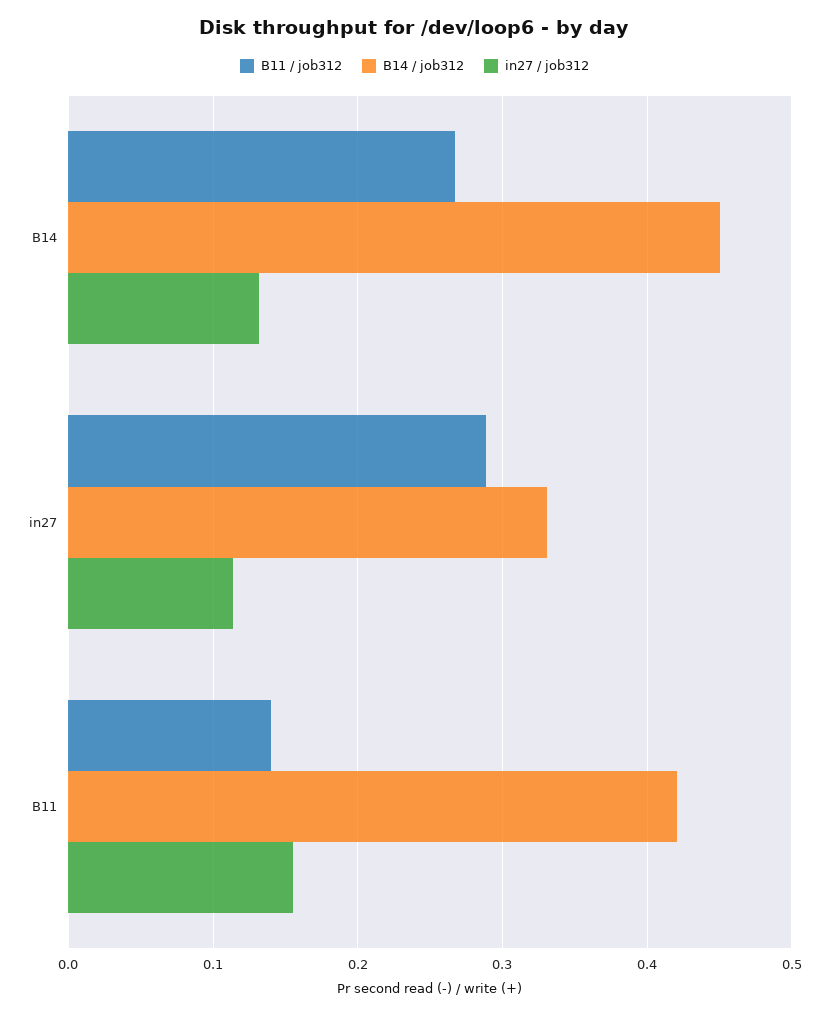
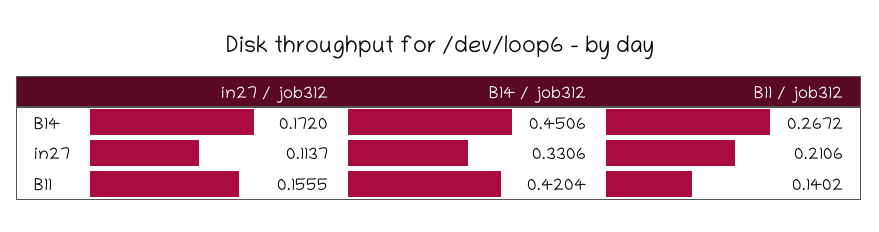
in27 / job312, B14: 0.13 -> 0.172
B11 / job312, in27: 0.29 -> 0.2106

